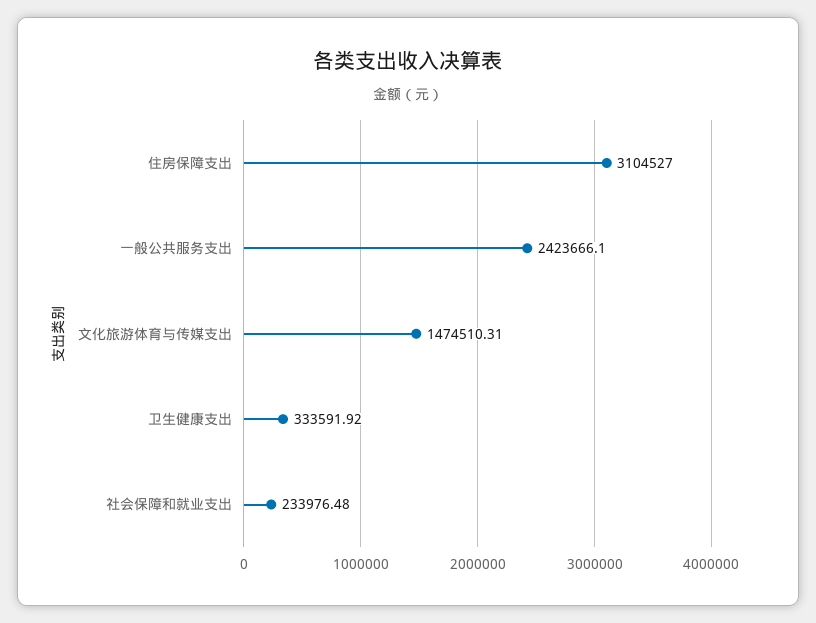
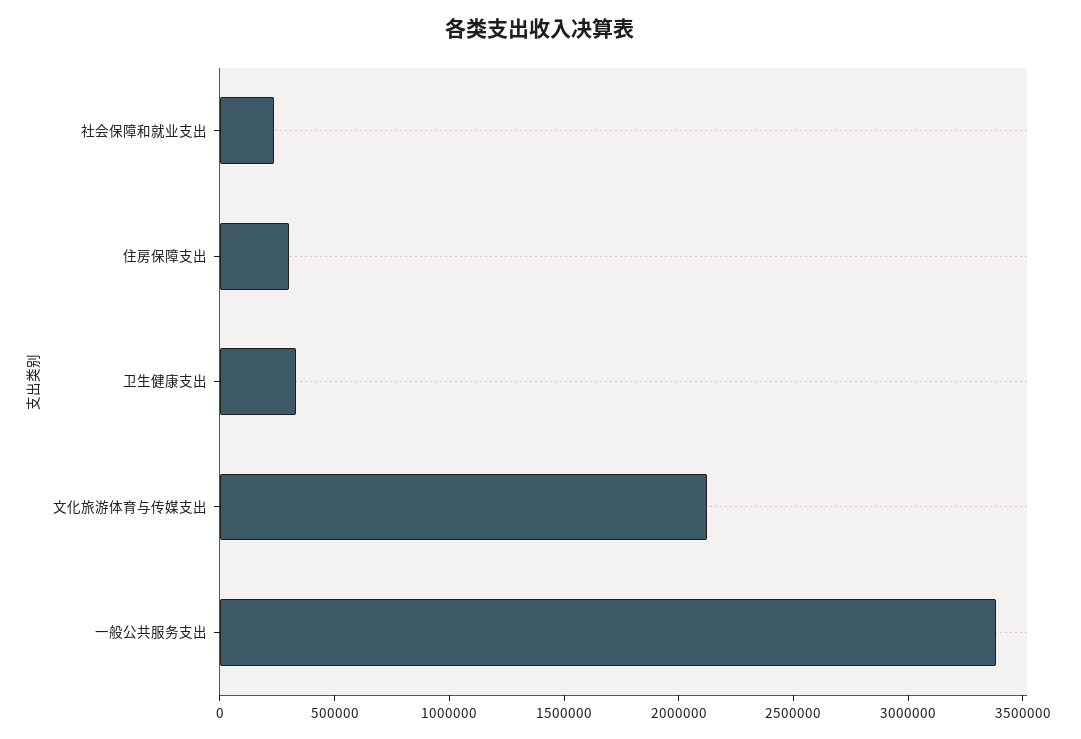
住房保障支出: 3104527 -> 300000
一般公共服务支出: 2423666.1 -> 3400000
文化旅游体育与传媒支出: 1474510.31 -> 2100000

